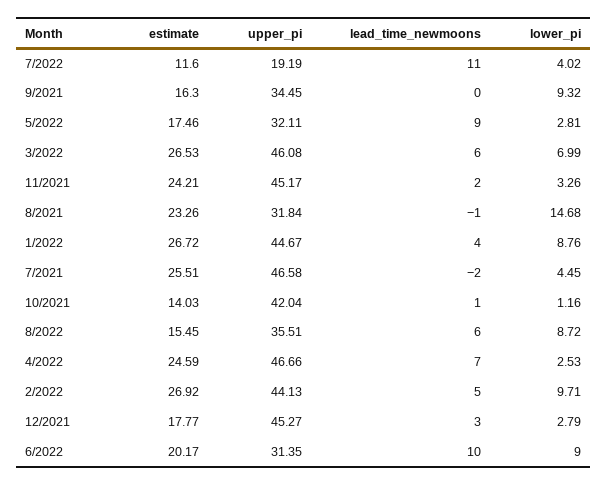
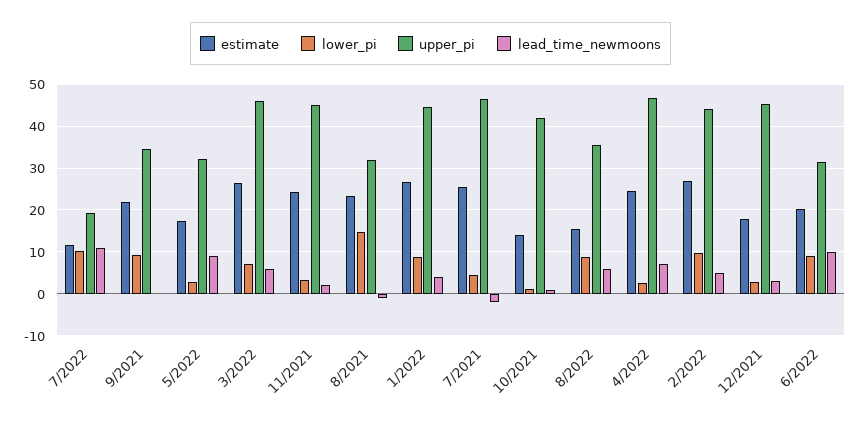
lower_pi, 7/2022: 4.02 -> 10
estimate, 9/2021: 16.3 -> 22

